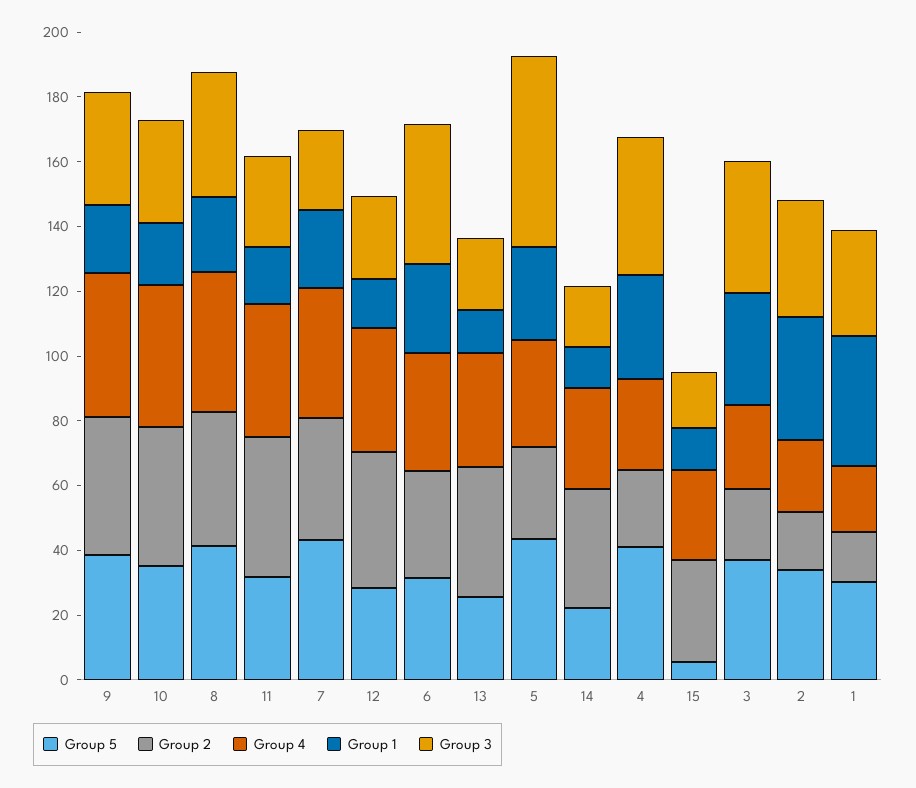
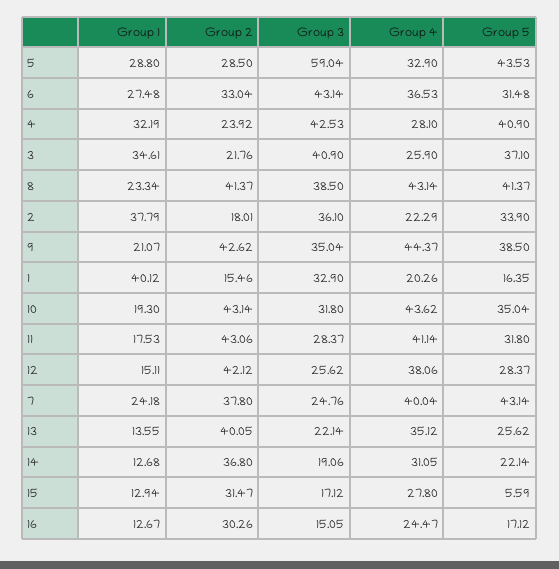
Group 5, 1: 30 -> 16.35
Group 1, 16: none -> 12.67
Group 2, 16: none -> 30.26
Group 3, 16: none -> 15.05
Group 4, 16: none -> 24.47
Group 5, 16: none -> 17.12

